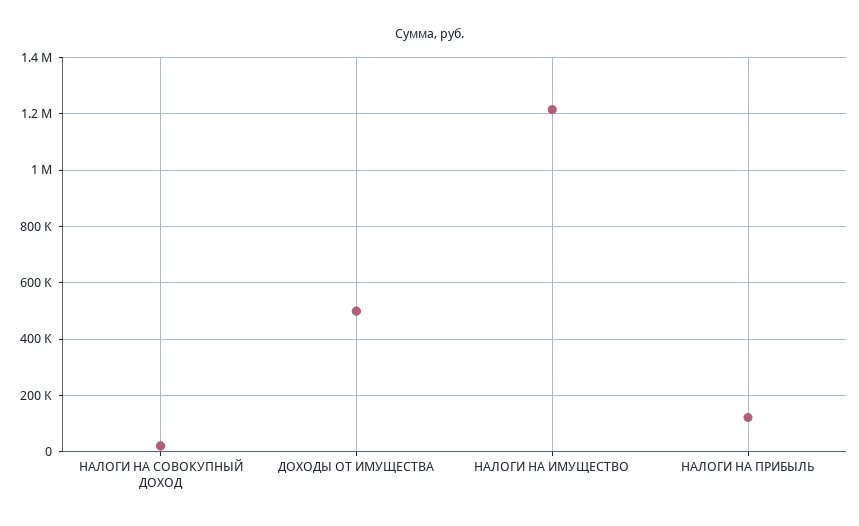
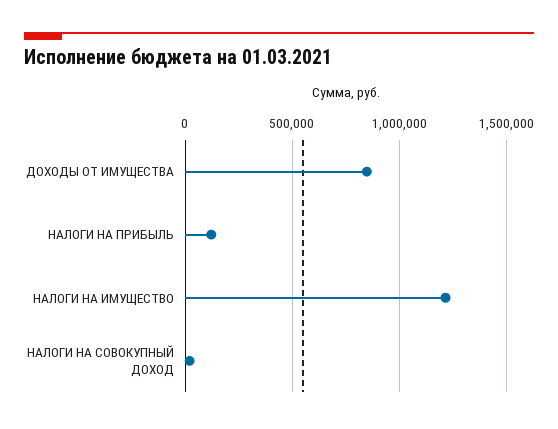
ДОХОДЫ ОТ ИМУЩЕСТВА: 500000 -> 850000

